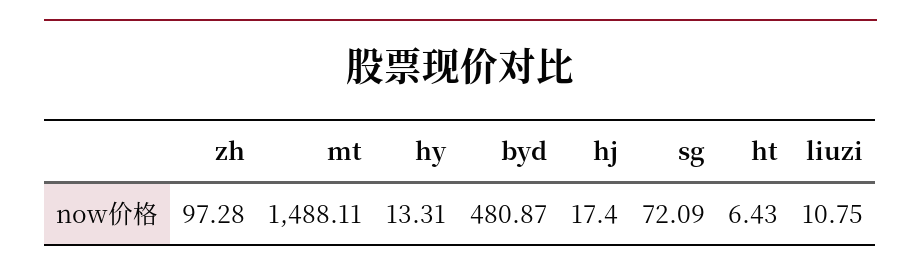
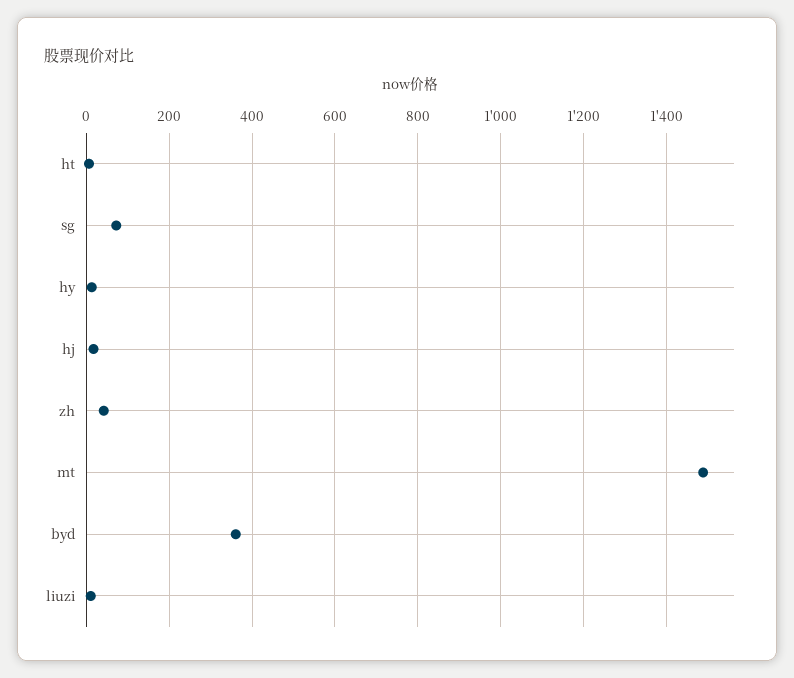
zh: 97.28 -> 40
byd: 480.87 -> 360

